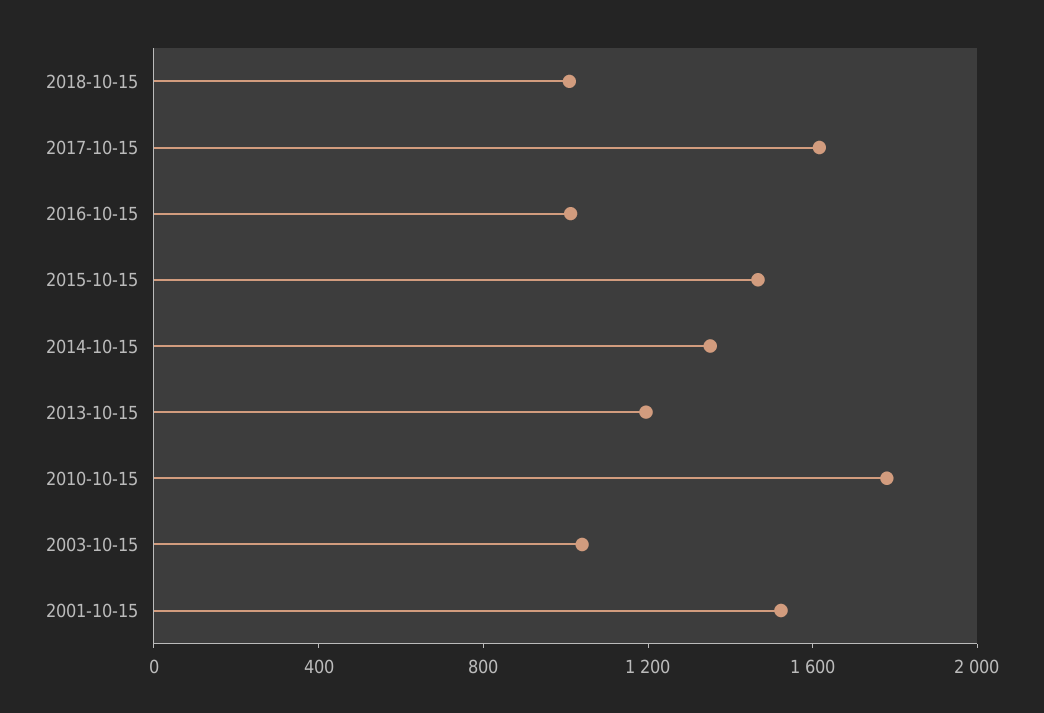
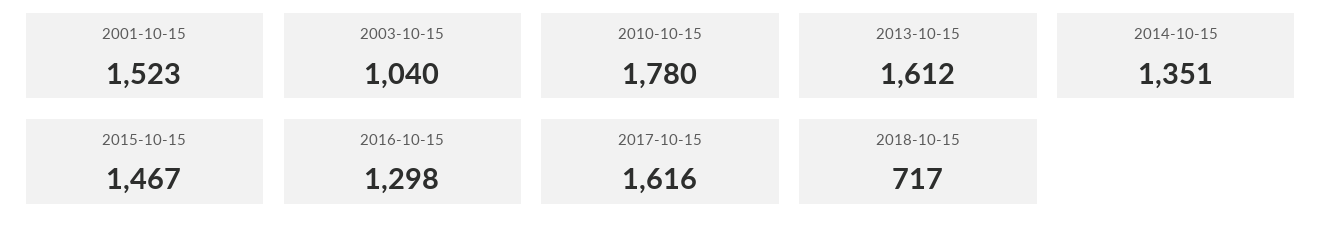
2018-10-15: 1000 -> 717
2016-10-15: 1000 -> 1298
2013-10-15: 1200 -> 1612

